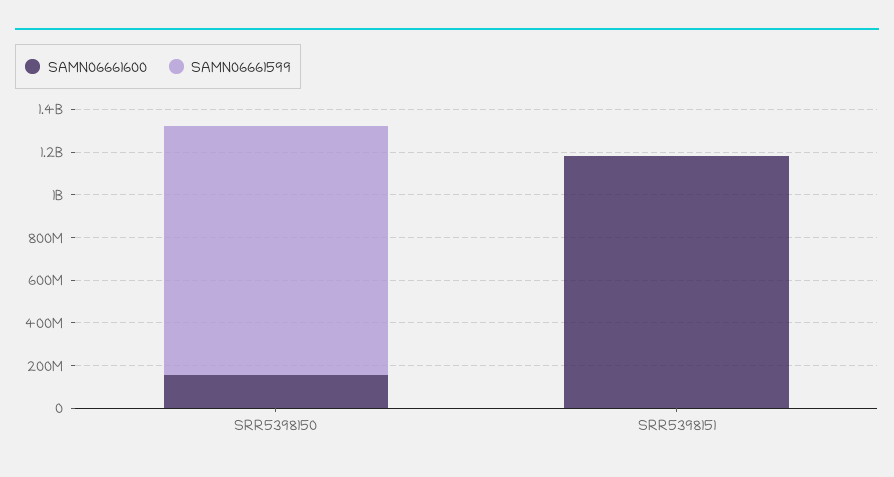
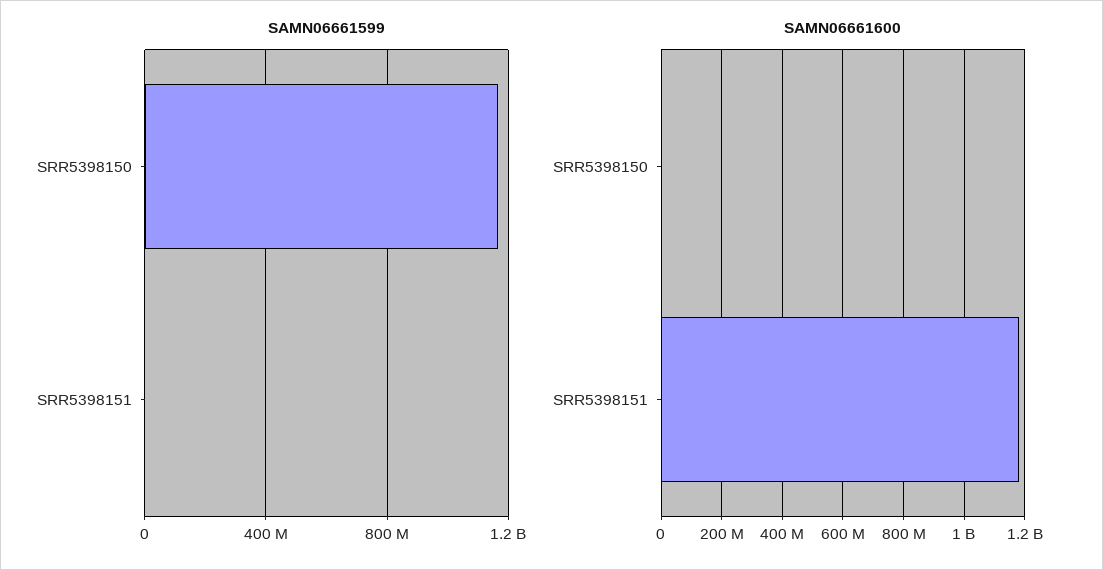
SAMN06661600, SRR5398150: 150000000 -> 0

